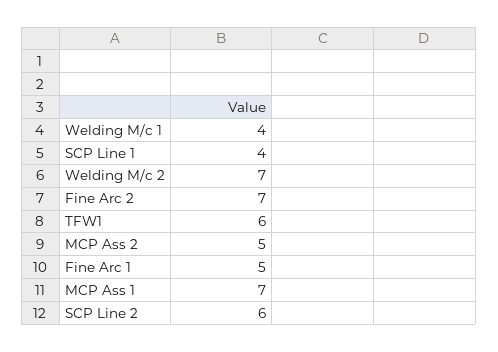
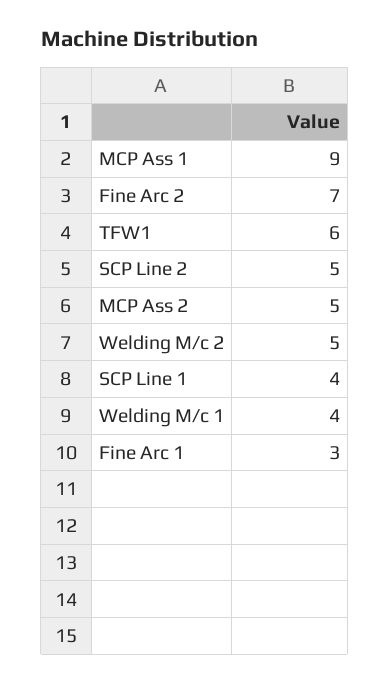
Welding M/c 2: 7 -> 5
Fine Arc 1: 5 -> 3
MCP Ass 1: 7 -> 9
SCP Line 2: 6 -> 5

